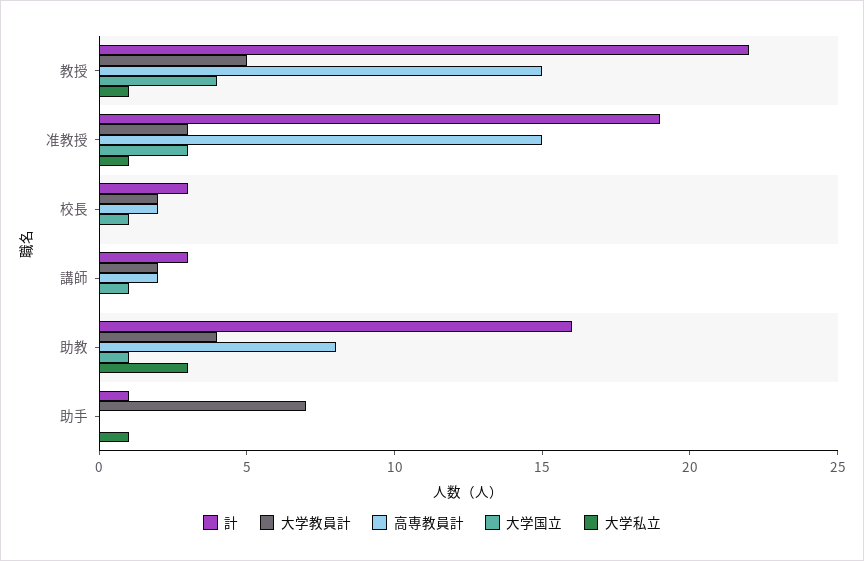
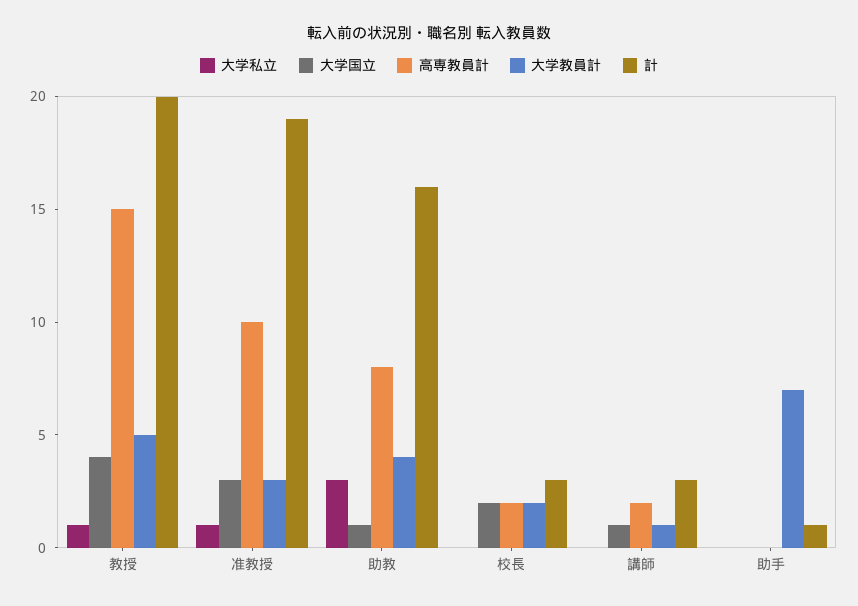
計, 教授: 22 -> 20
高専教員計, 准教授: 15 -> 10
大学国立, 校長: 1 -> 2
大学教員計, 講師: 2 -> 1
大学私立, 助手: 1 -> 0

